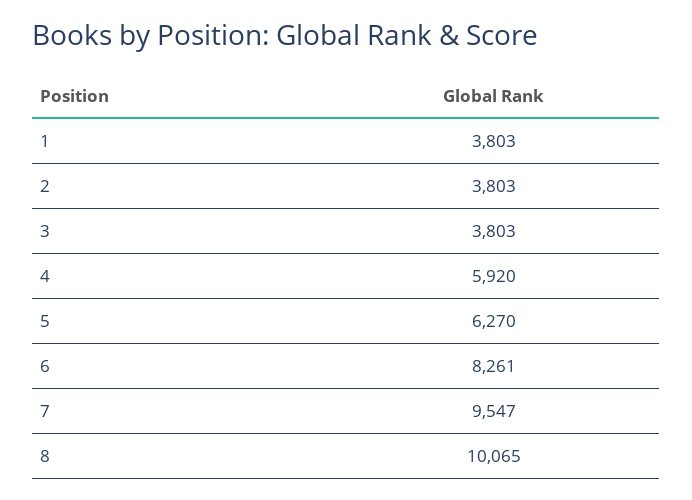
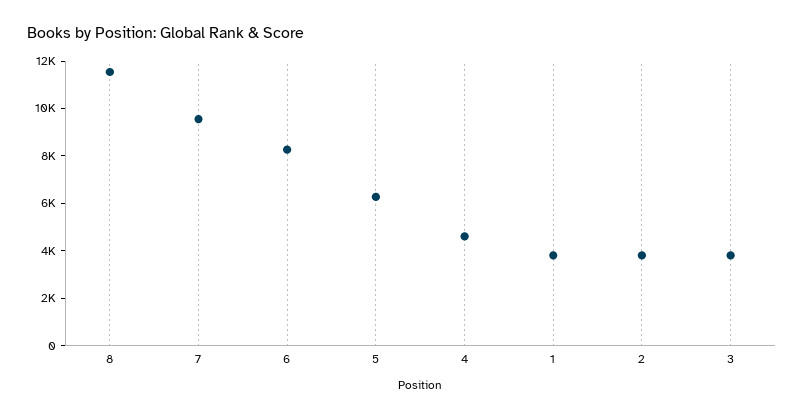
4: 5920 -> 4500
8: 10065 -> 11500

